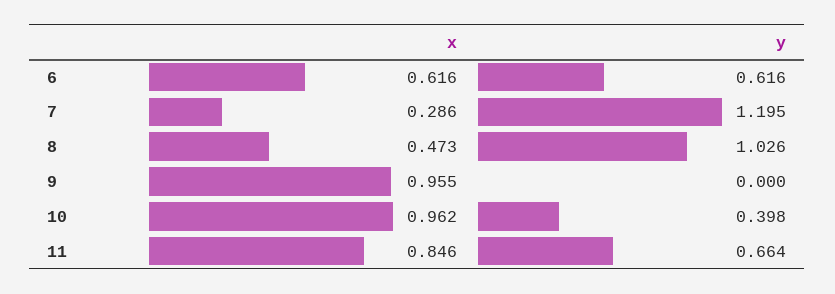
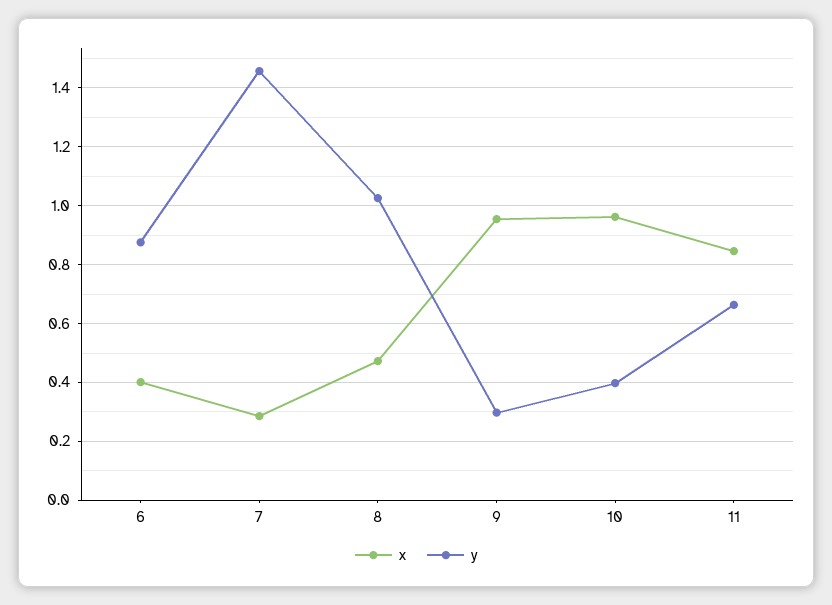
x, 6: 0.616 -> 0.4
y, 6: 0.616 -> 0.875
y, 7: 1.195 -> 1.45
y, 9: 0 -> 0.3

